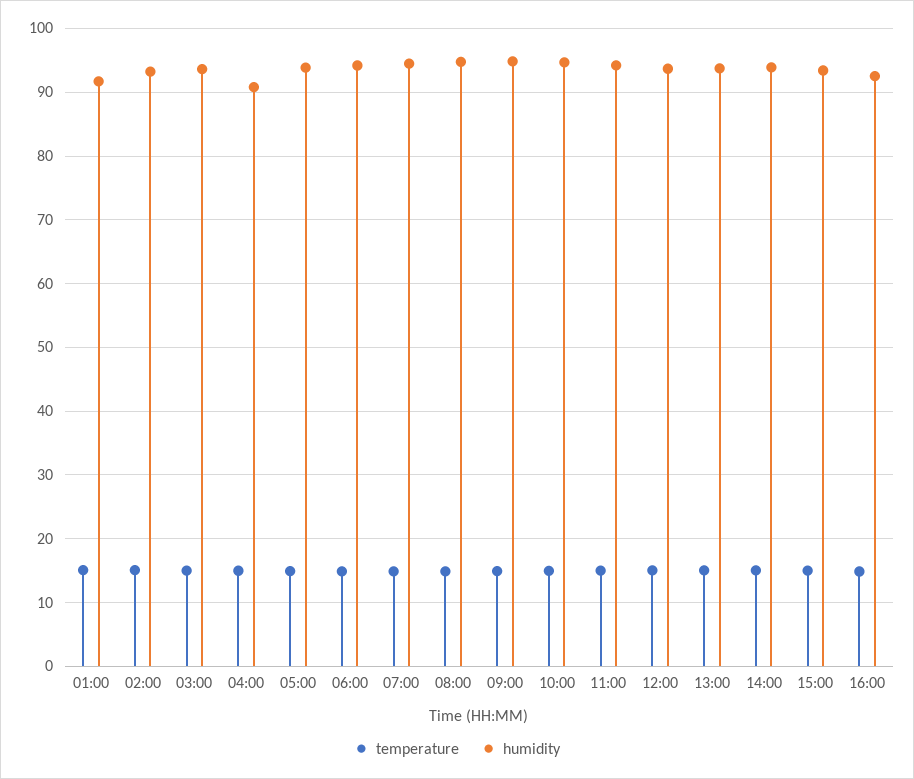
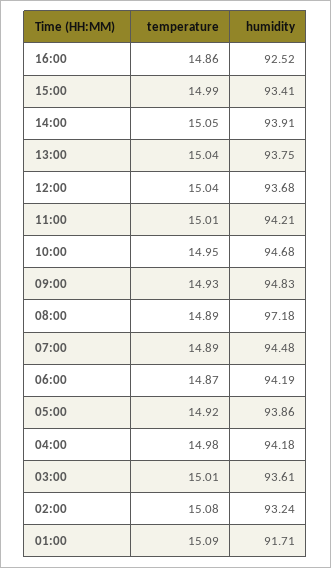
humidity, 04:00: 91 -> 94.18
humidity, 08:00: 95 -> 97.18

